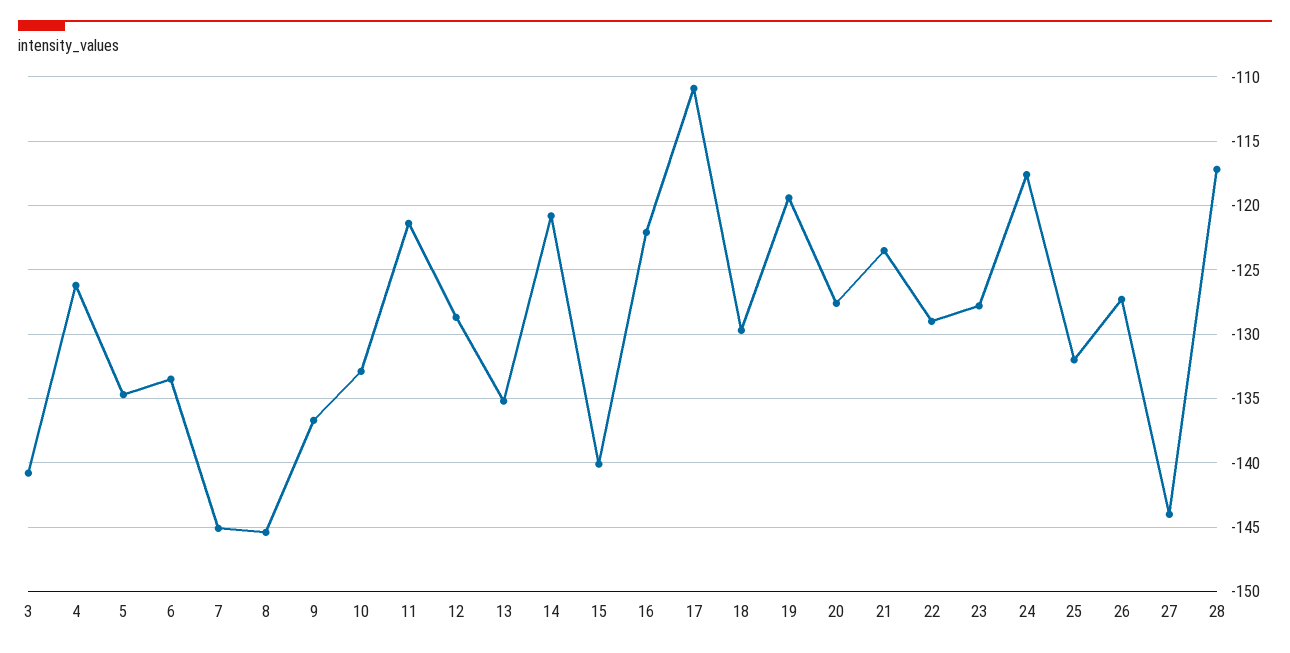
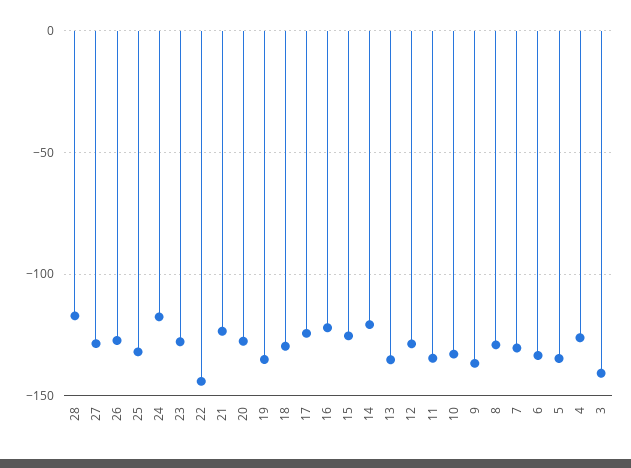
7: -145 -> -130
8: -145.5 -> -130
11: -121.5 -> -135
15: -140 -> -125
17: -111 -> -125
19: -119.5 -> -135
22: -129 -> -145
27: -144 -> -130

